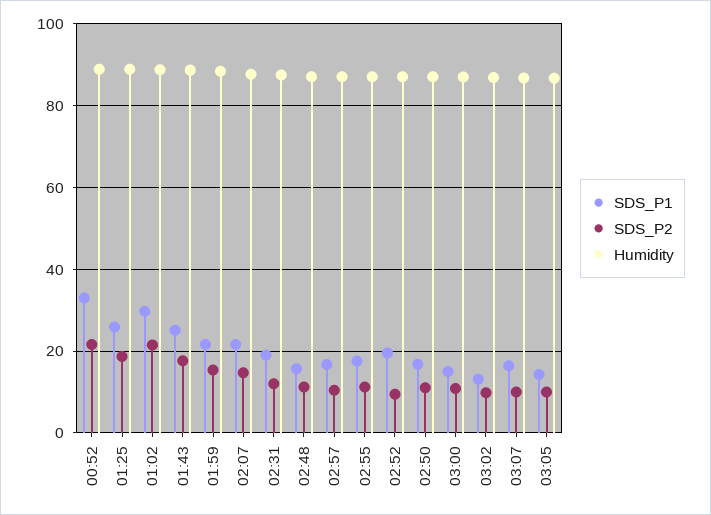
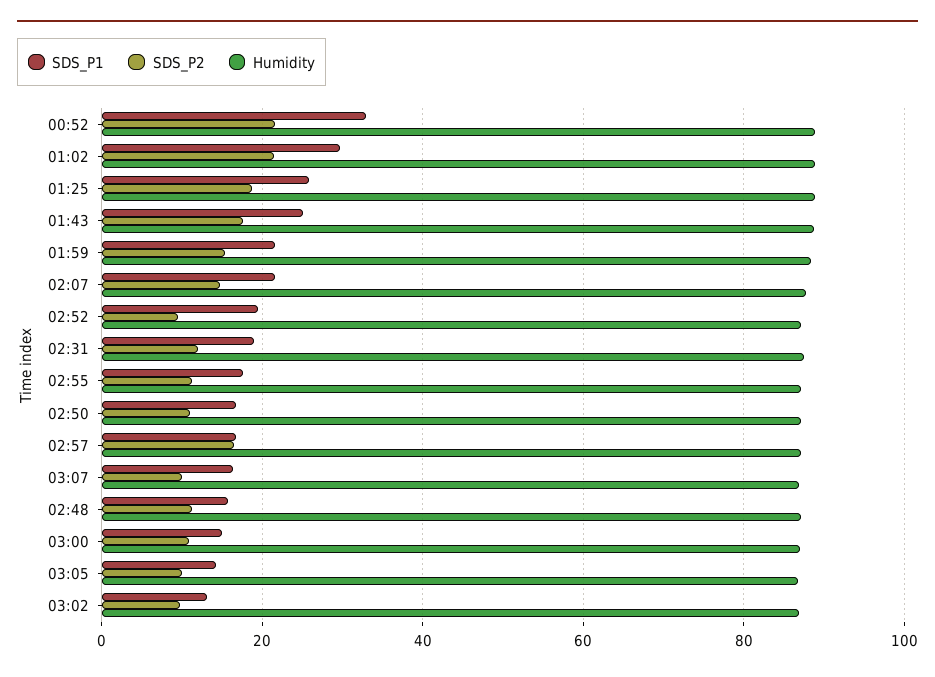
SDS_P2, 02:57: 10 -> 16

